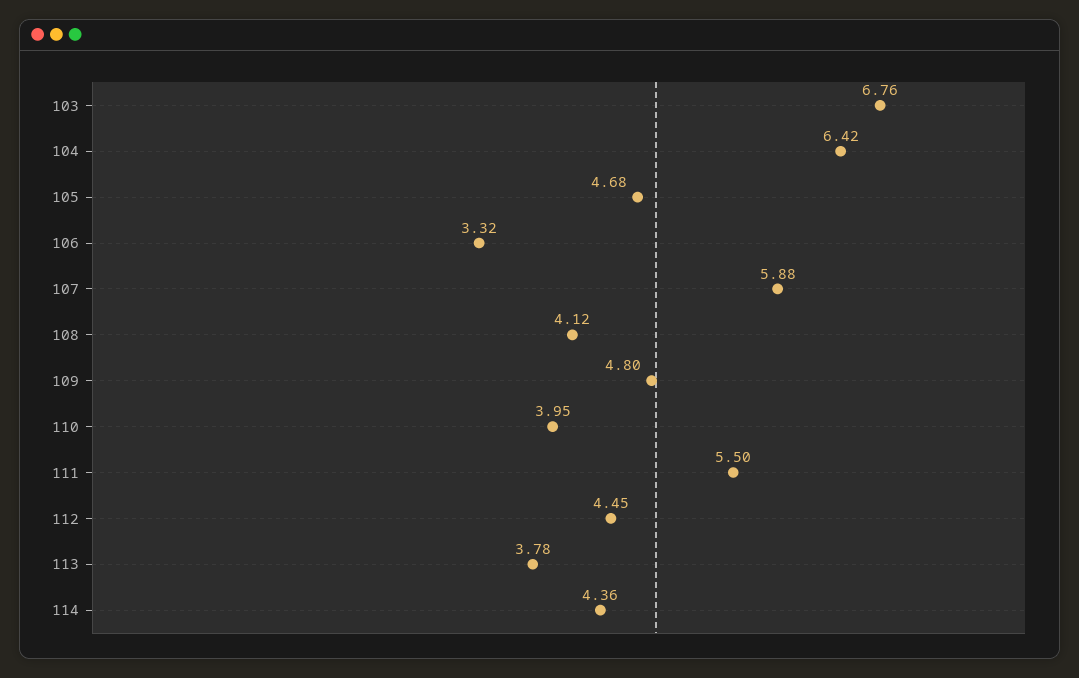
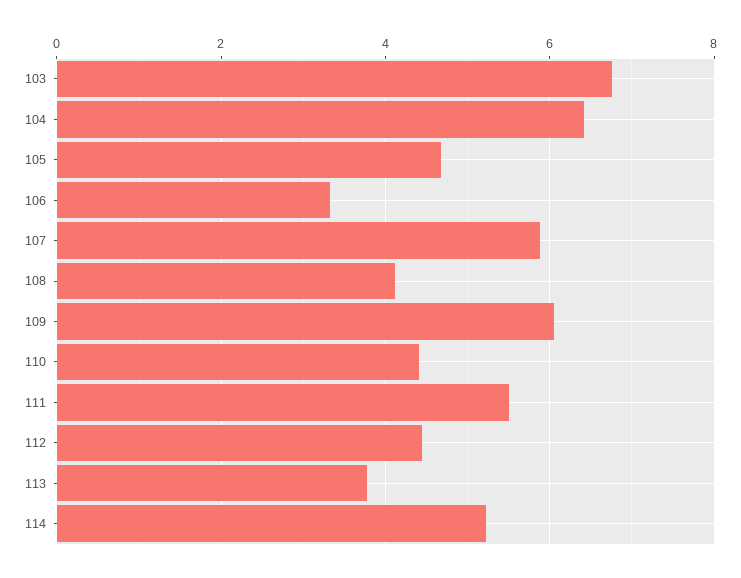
109: 4.8 -> 6
110: 3.95 -> 4.4
114: 4.36 -> 5.2

